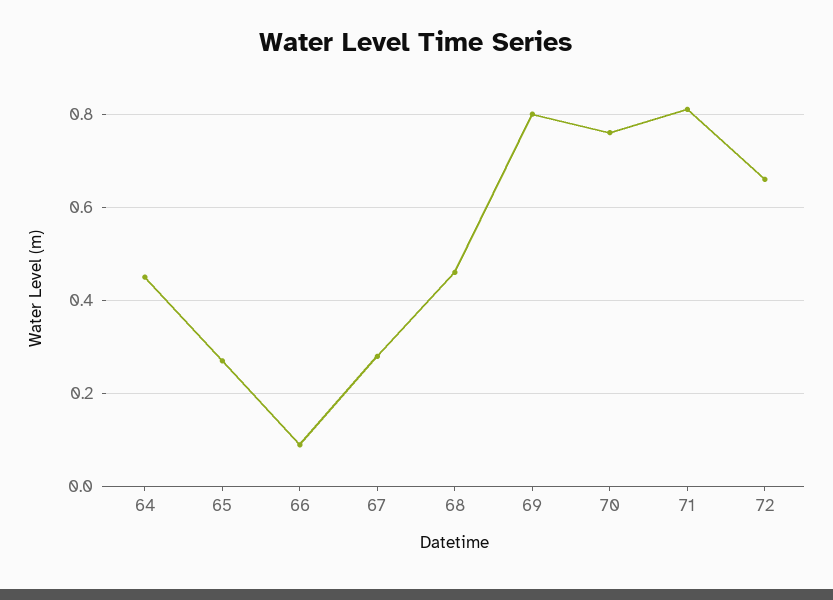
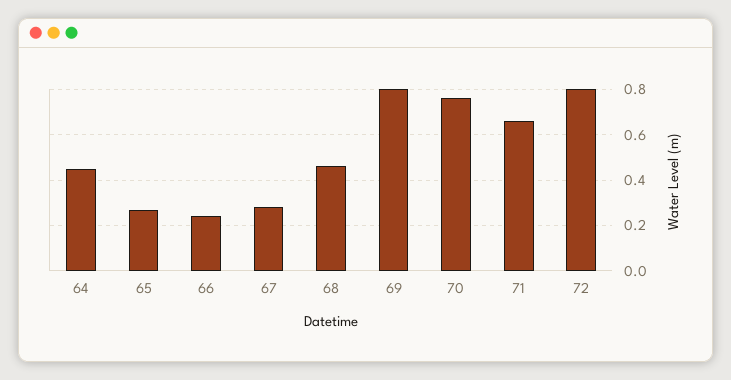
66: 0.1 -> 0.25
71: 0.8 -> 0.65
72: 0.65 -> 0.8

